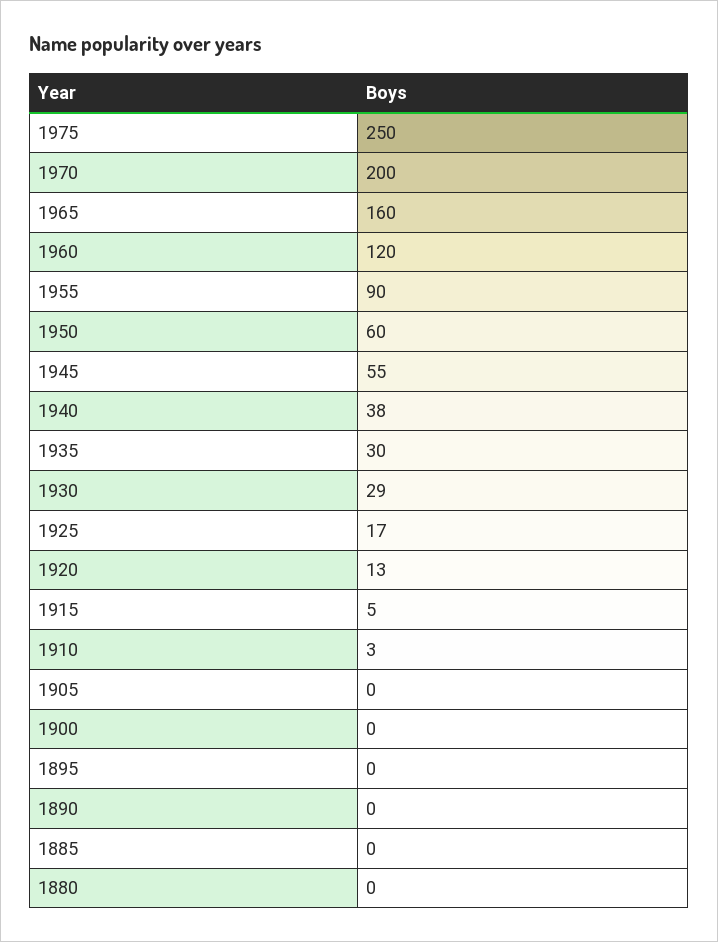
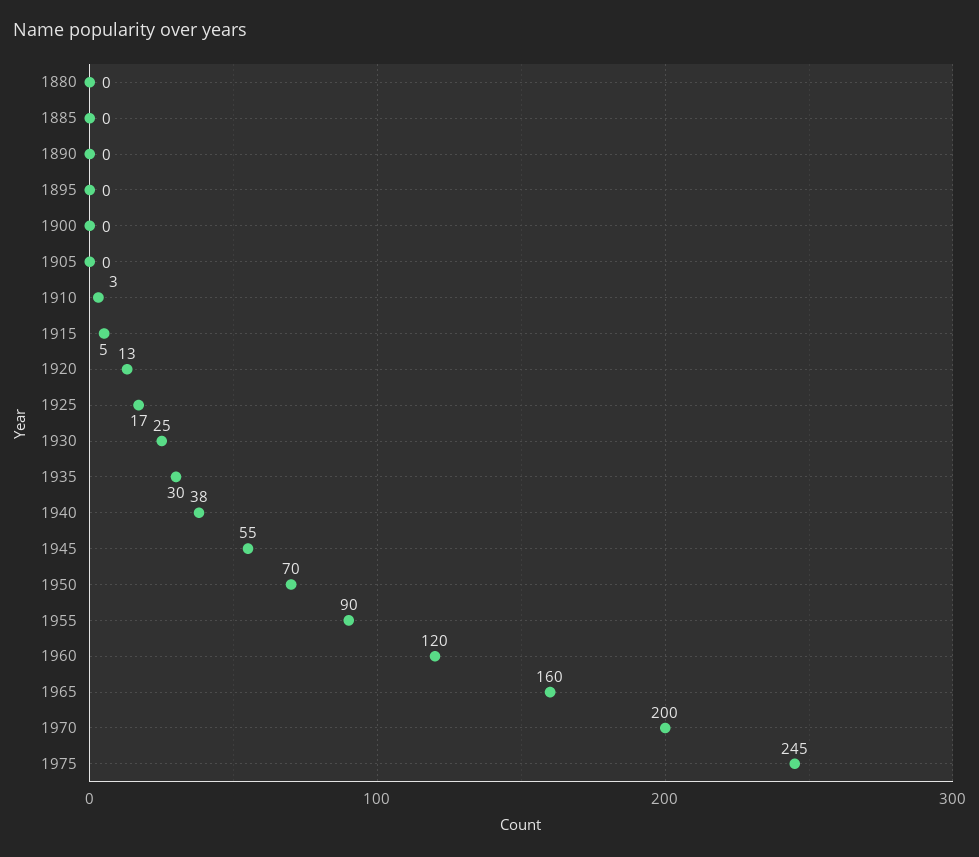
1975: 250 -> 245
1950: 60 -> 70
1930: 29 -> 25

